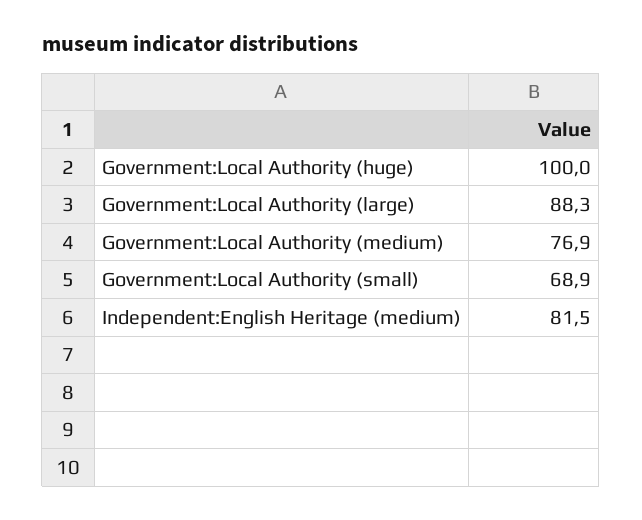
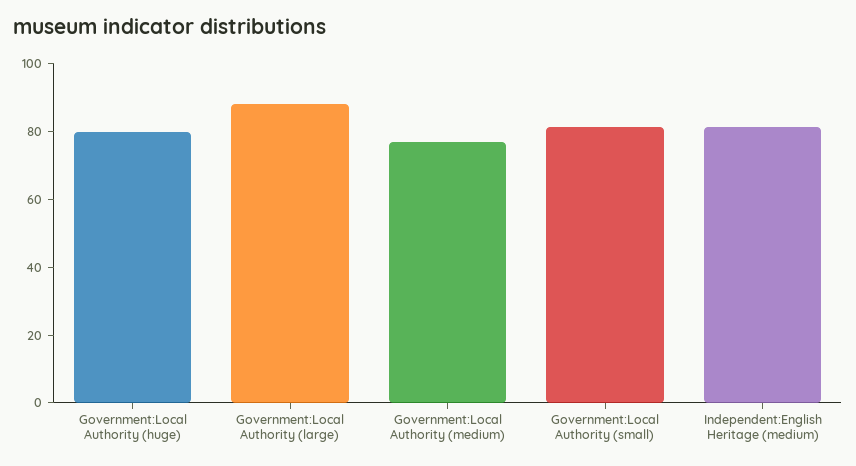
Government:Local Authority (huge): 100 -> 80
Government:Local Authority (small): 68.9 -> 80

